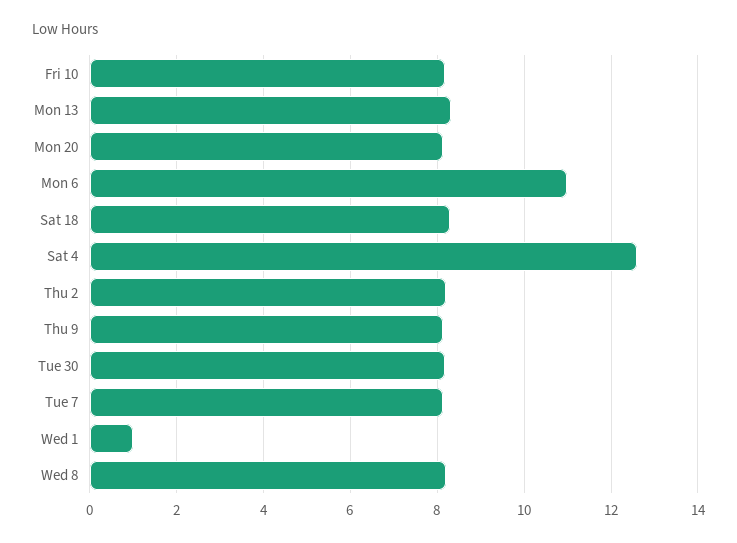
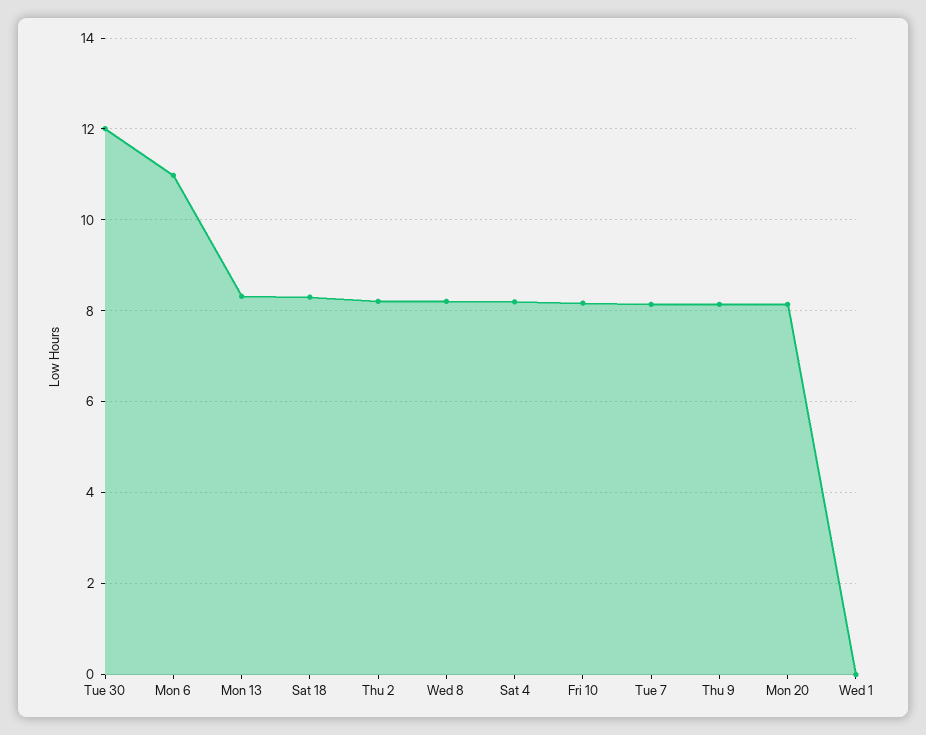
Sat 4: 12.6 -> 8.2
Tue 30: 8.2 -> 12
Wed 1: 1 -> 0

